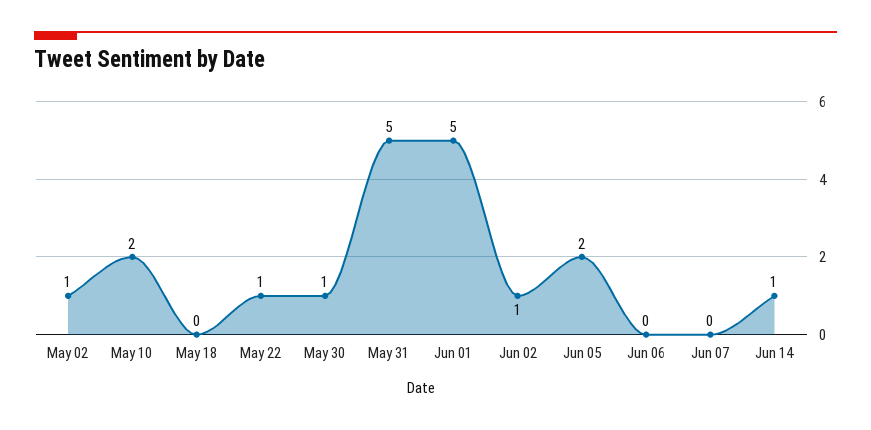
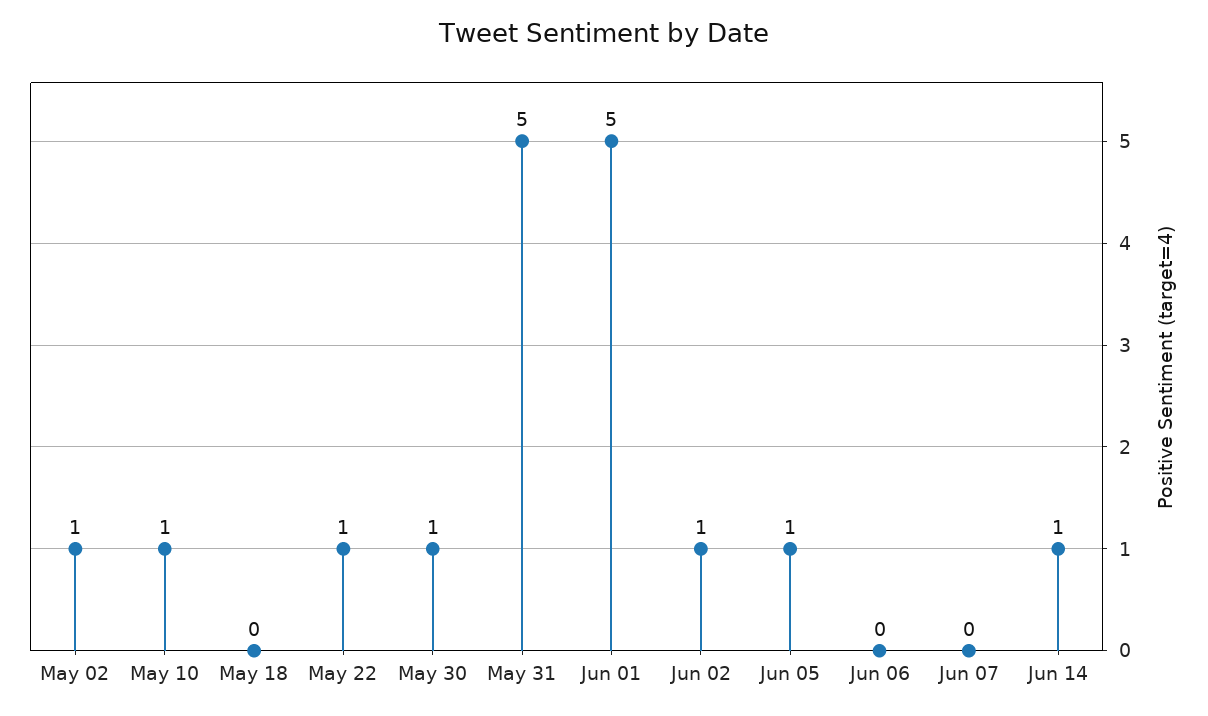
May 10: 2 -> 1
Jun 05: 2 -> 1

